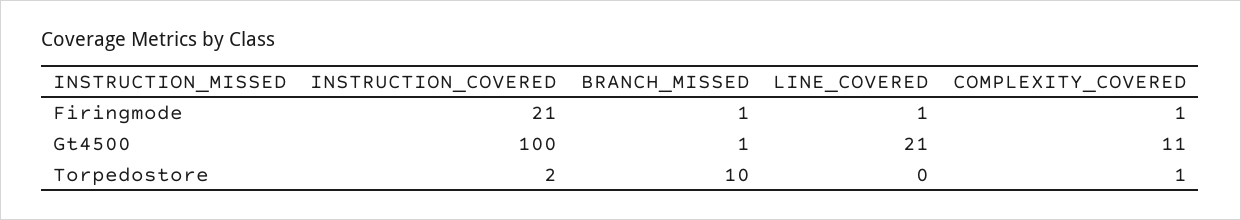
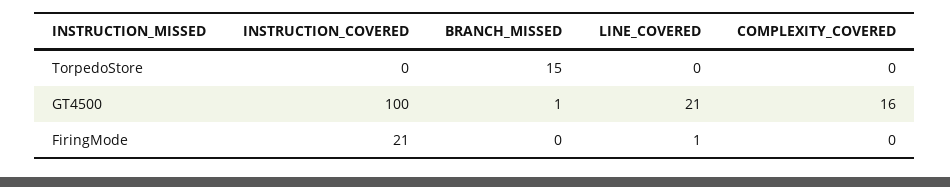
BRANCH_MISSED, Firingmode: 1 -> 0
COMPLEXITY_COVERED, Firingmode: 1 -> 0
COMPLEXITY_COVERED, Gt4500: 11 -> 16
INSTRUCTION_COVERED, Torpedostore: 2 -> 0
BRANCH_MISSED, Torpedostore: 10 -> 15
COMPLEXITY_COVERED, Torpedostore: 1 -> 0

